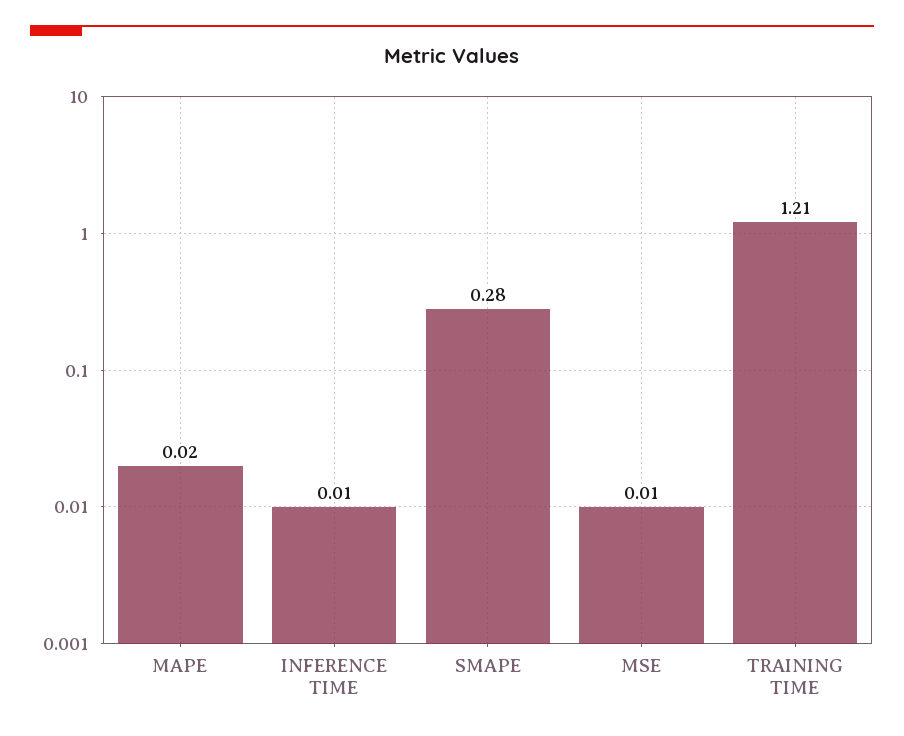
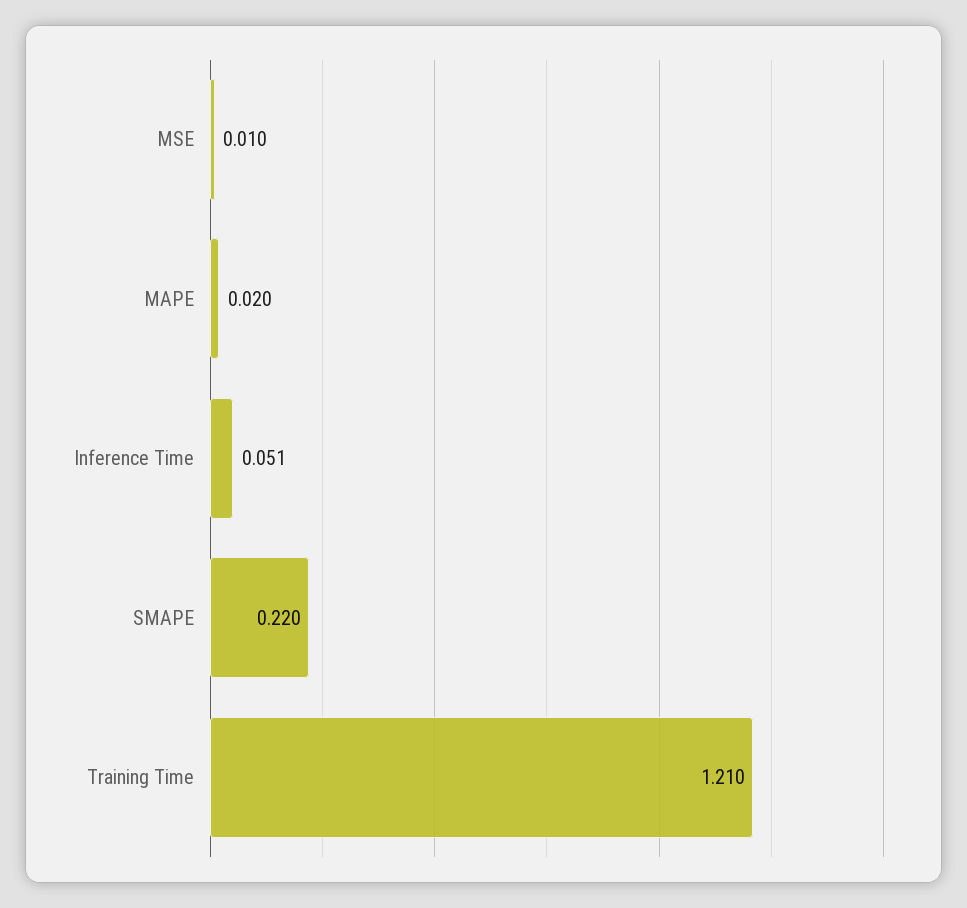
INFERENCE TIME: 0.01 -> 0.051
SMAPE: 0.28 -> 0.22

